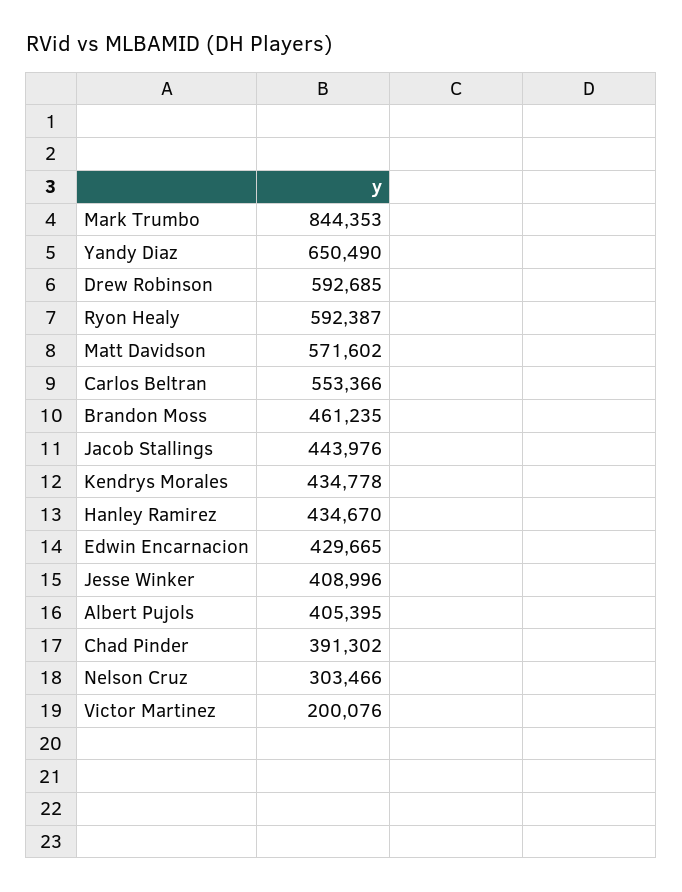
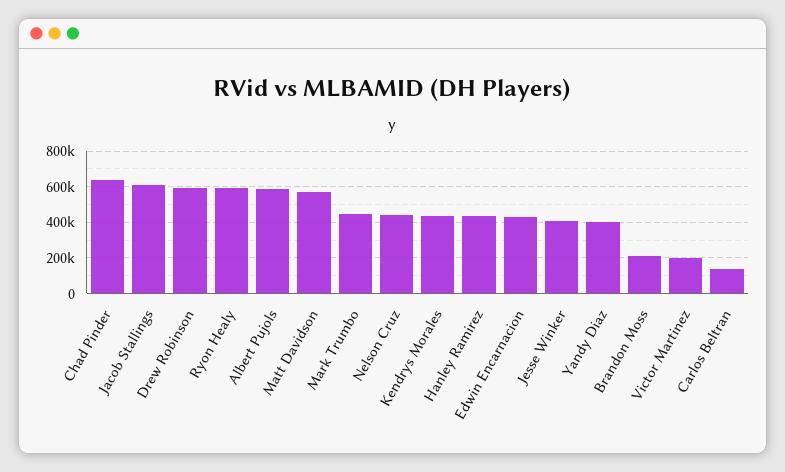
Mark Trumbo: 844353 -> 450000
Yandy Diaz: 650490 -> 400000
Carlos Beltran: 553366 -> 150000
Brandon Moss: 461235 -> 200000
Jacob Stallings: 443976 -> 600000
Albert Pujols: 405395 -> 600000
Chad Pinder: 391302 -> 650000
Nelson Cruz: 303466 -> 450000

